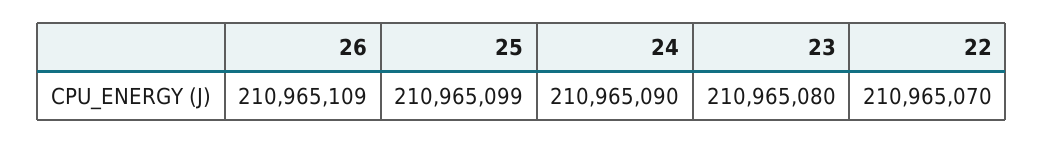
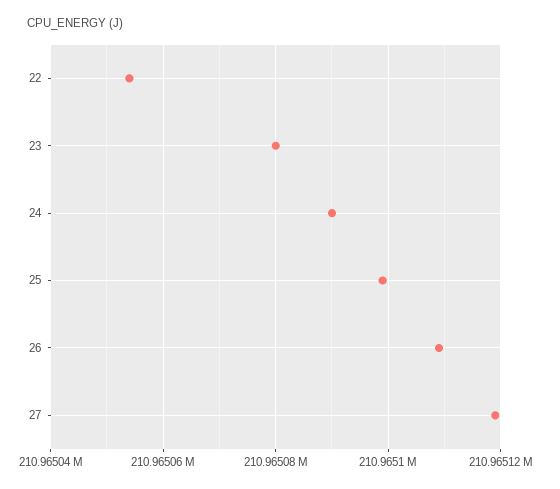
22: 210965070 -> 210965055
27: none -> 210965120

